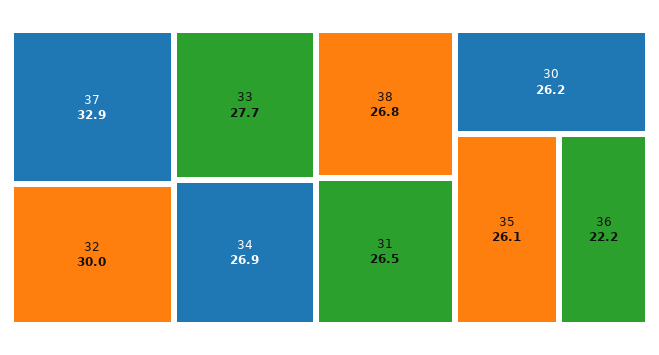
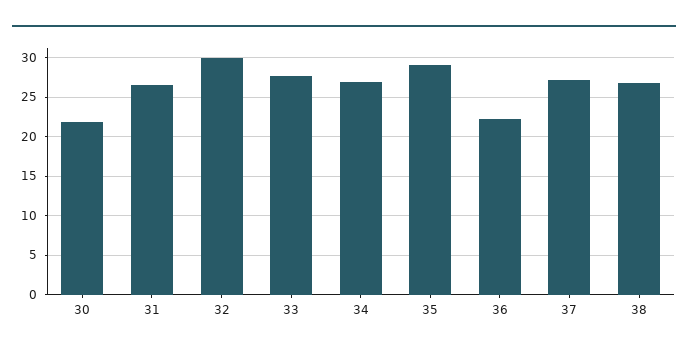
37: 32.9 -> 27
30: 26.2 -> 22
35: 26.1 -> 29

